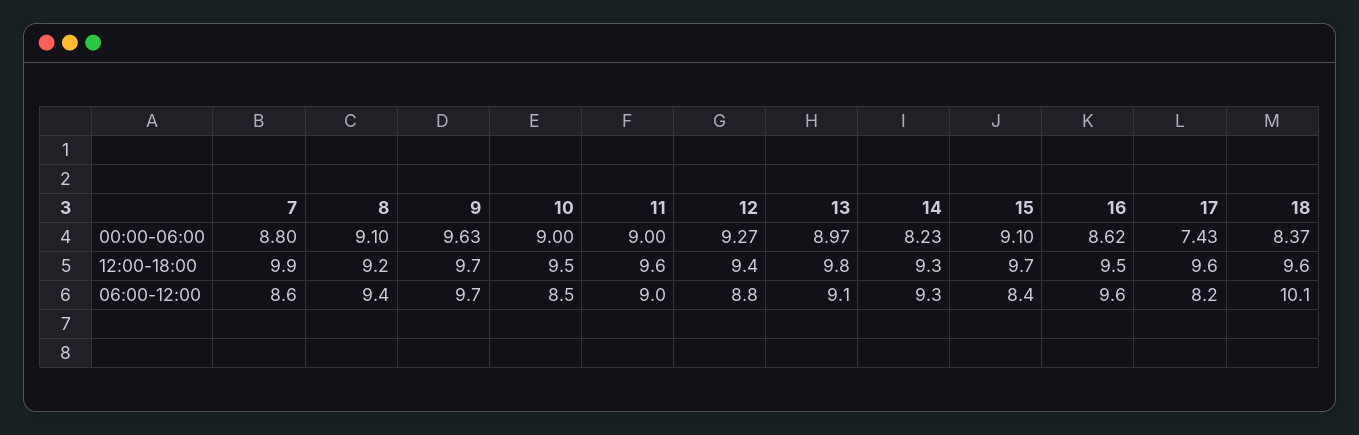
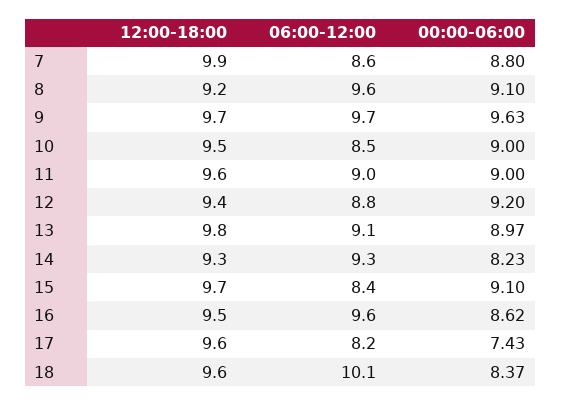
12, 00:00-06:00: 9.27 -> 9.2
8, 06:00-12:00: 9.4 -> 9.6

